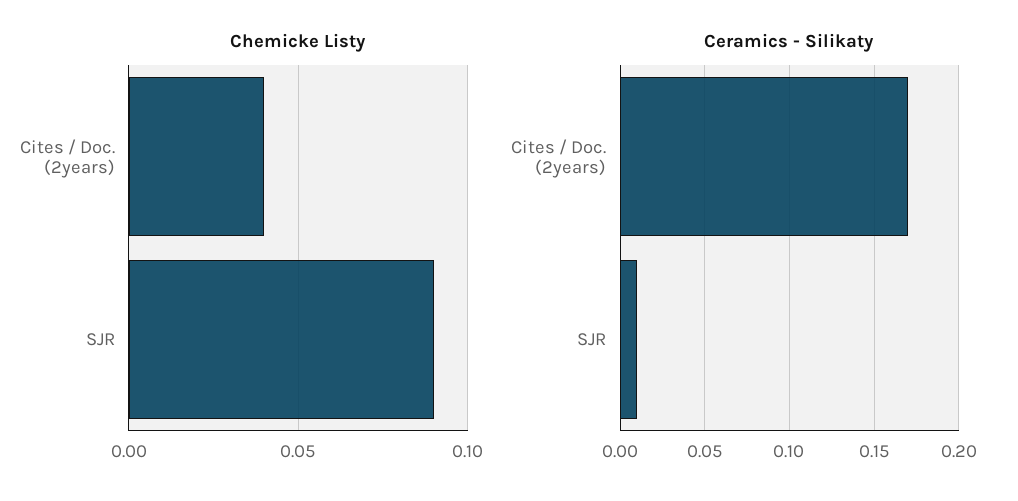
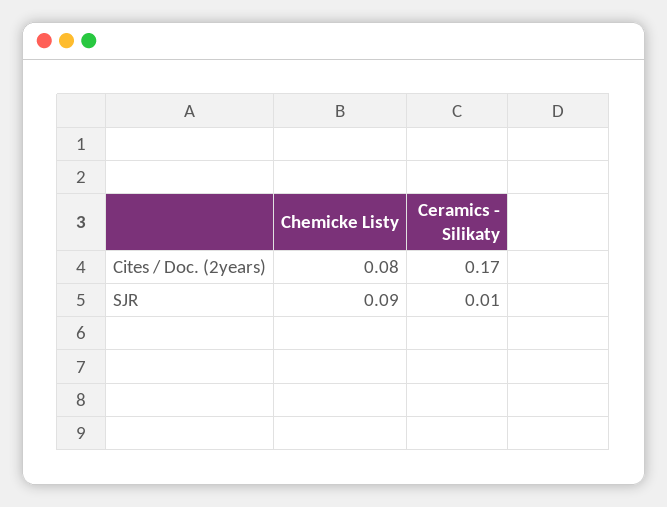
Chemicke Listy, Cites / Doc. (2years): 0.04 -> 0.08

